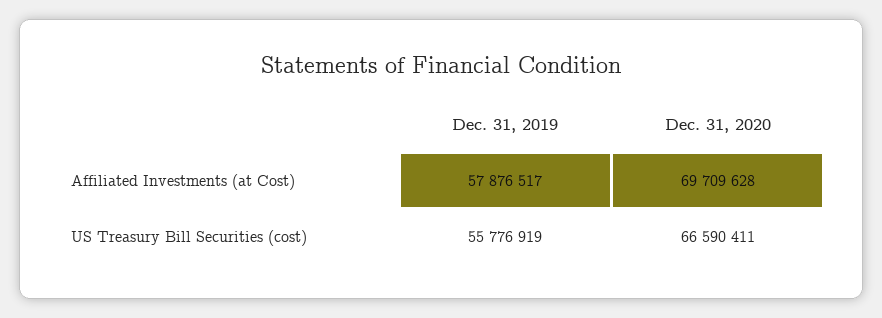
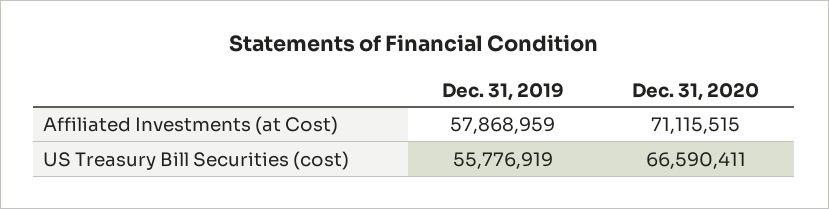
Dec. 31, 2019, Affiliated Investments (at Cost): 57876517 -> 57868959
Dec. 31, 2020, Affiliated Investments (at Cost): 69709628 -> 71115515

